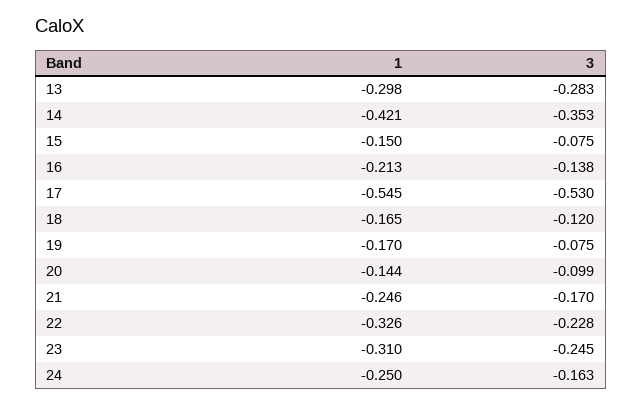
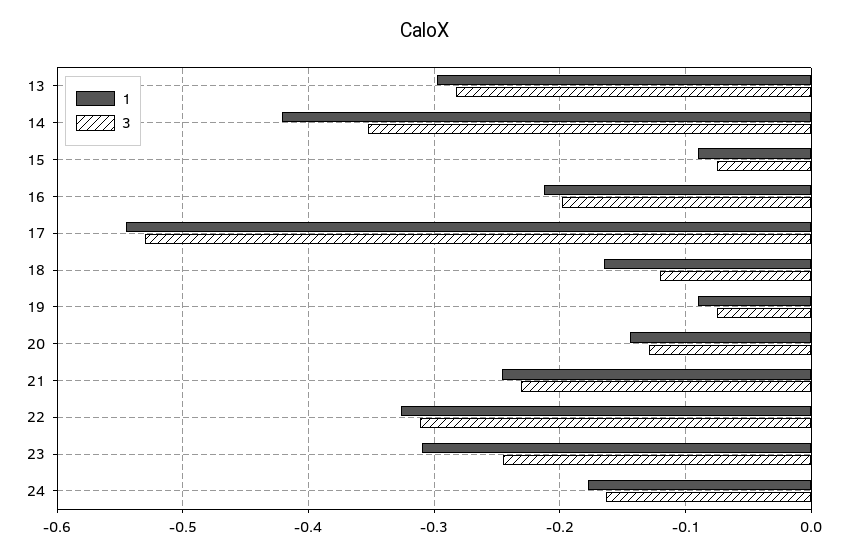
1, 15: -0.15 -> -0.09
3, 16: -0.138 -> -0.2
1, 19: -0.17 -> -0.09
3, 20: -0.099 -> -0.13
3, 21: -0.17 -> -0.23
3, 22: -0.228 -> -0.31
1, 24: -0.25 -> -0.18

